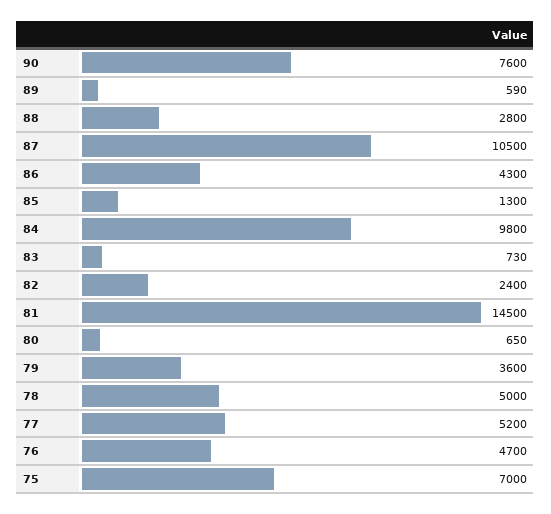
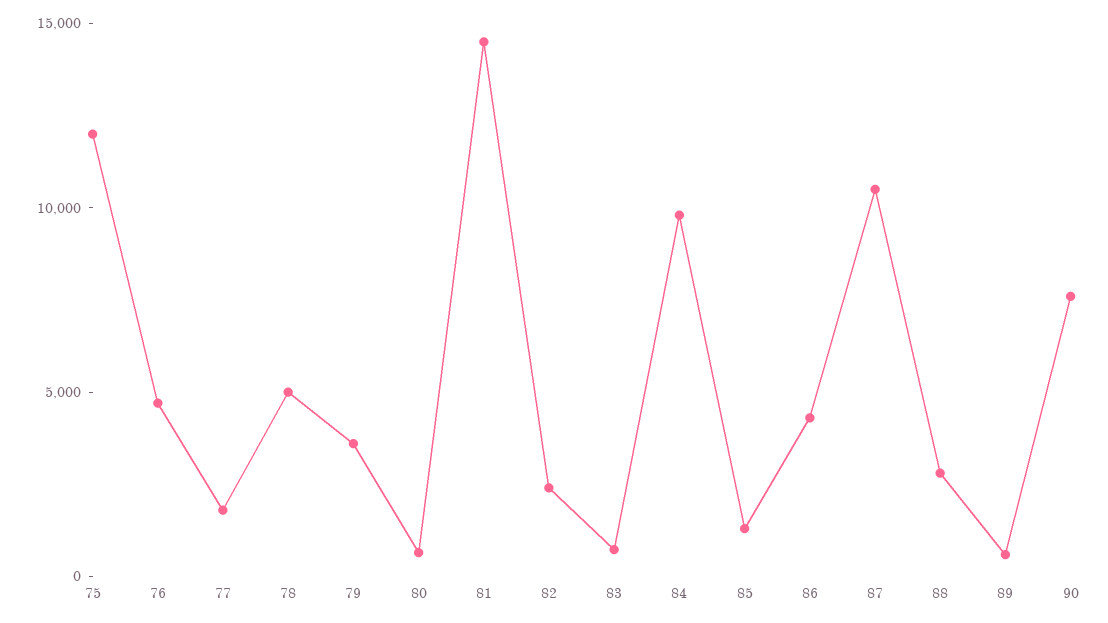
77: 5200 -> 2000
75: 7000 -> 12000

